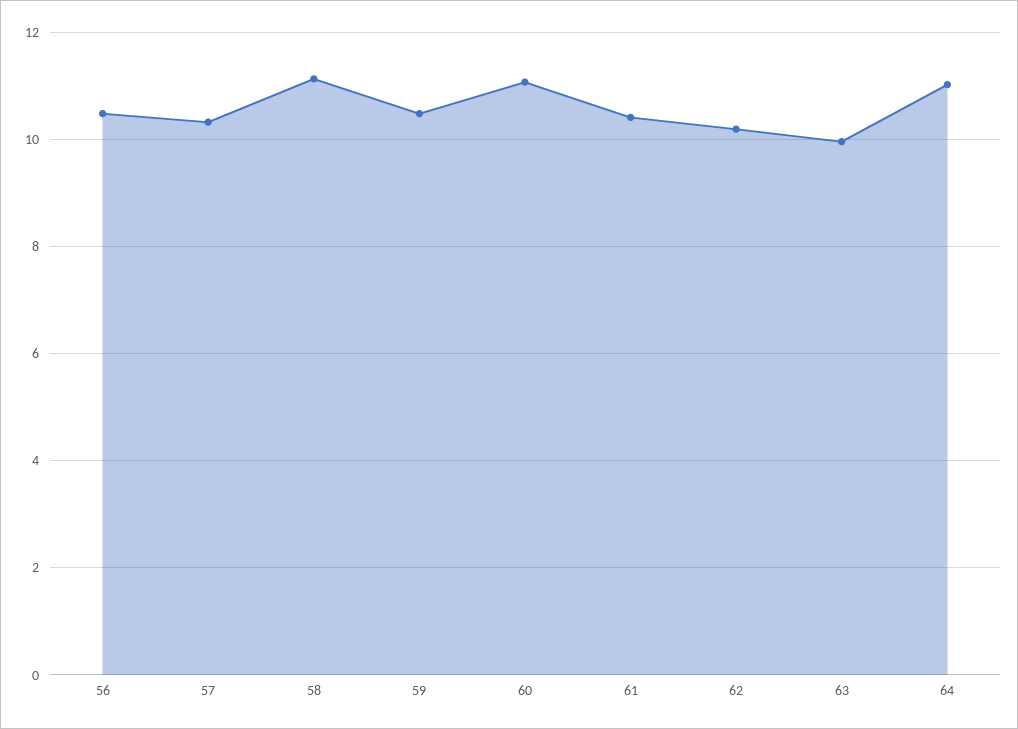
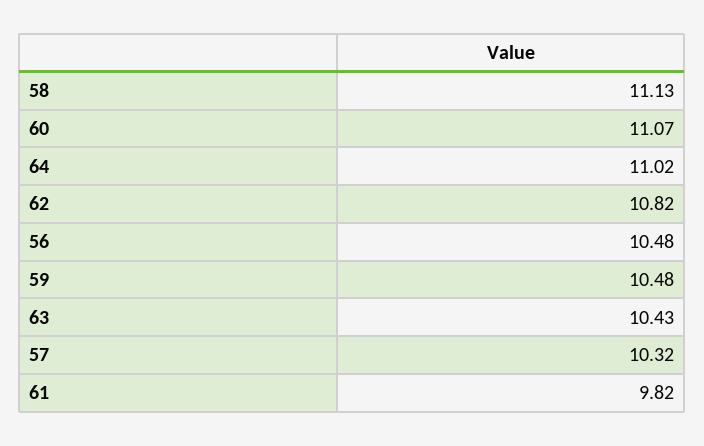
61: 10.4 -> 9.82
62: 10.2 -> 10.82
63: 10 -> 10.43

